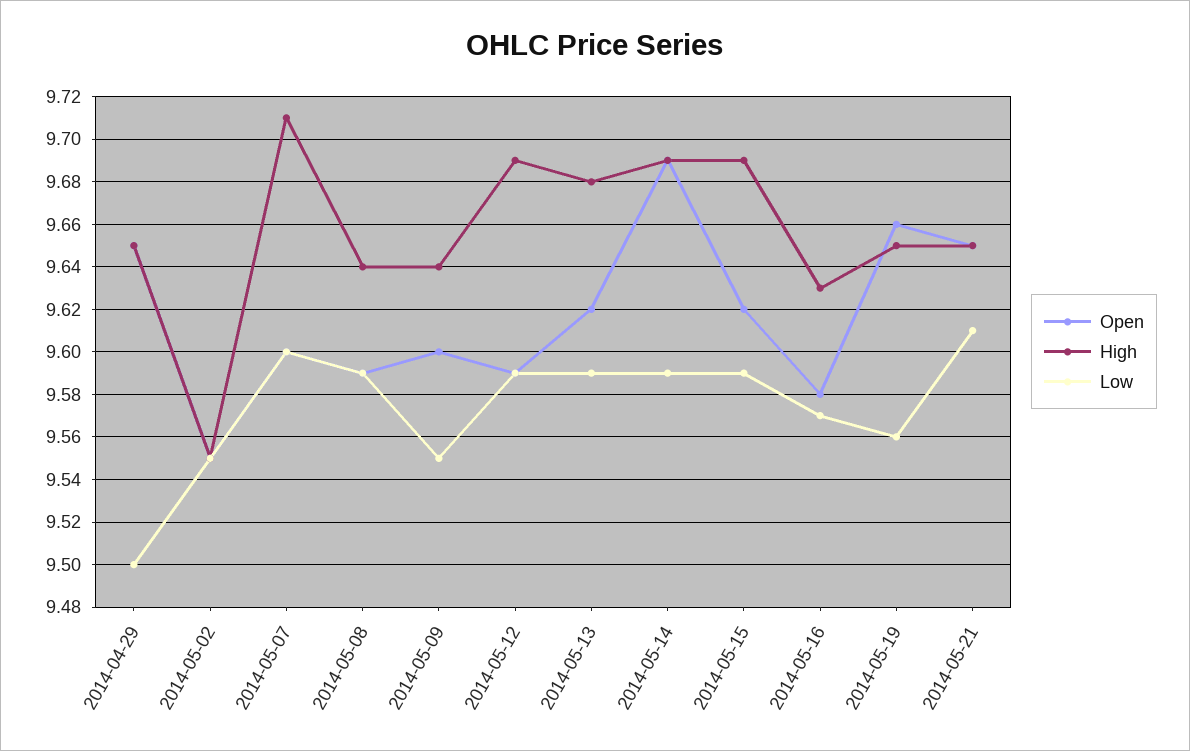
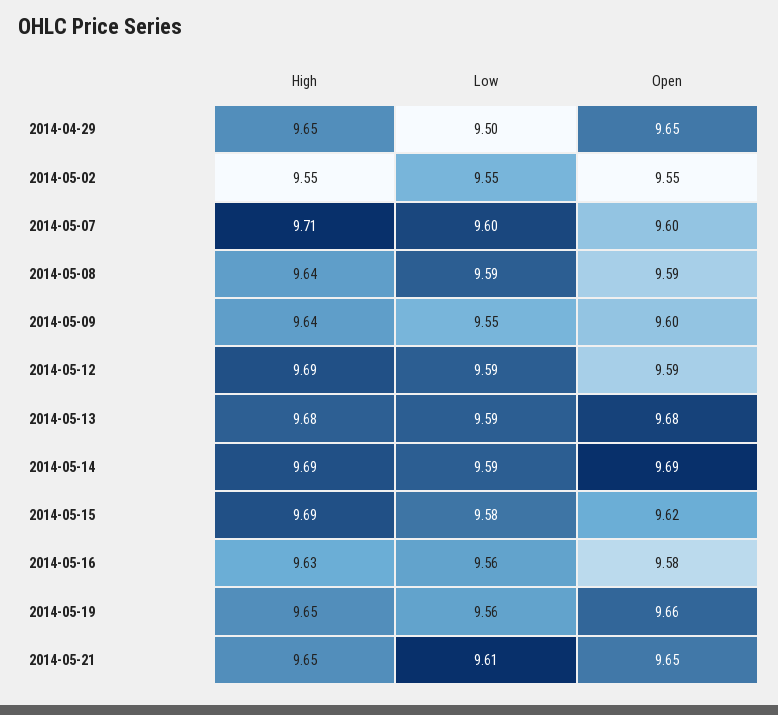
Open, 2014-05-13: 9.62 -> 9.68
Low, 2014-05-15: 9.59 -> 9.58
Low, 2014-05-16: 9.57 -> 9.56

